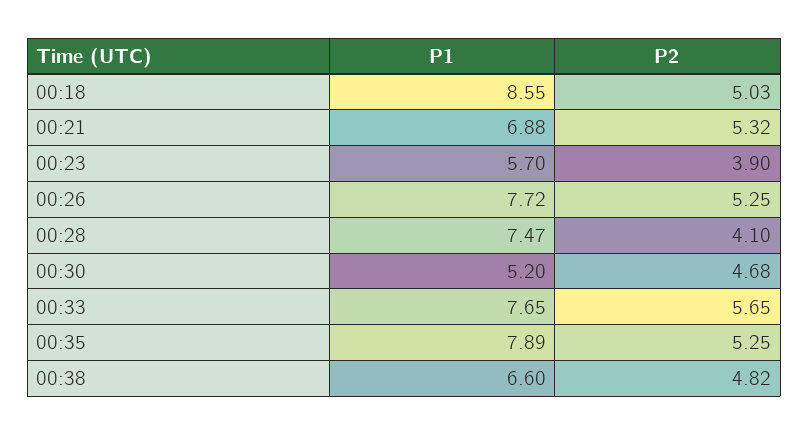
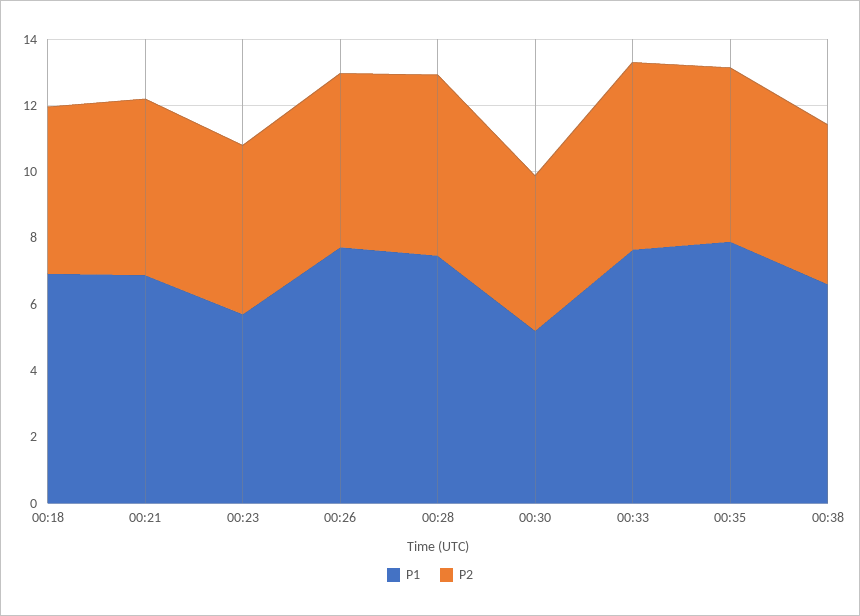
P1, 00:18: 8.55 -> 7
P2, 00:23: 3.9 -> 5
P2, 00:28: 4.1 -> 5.5

